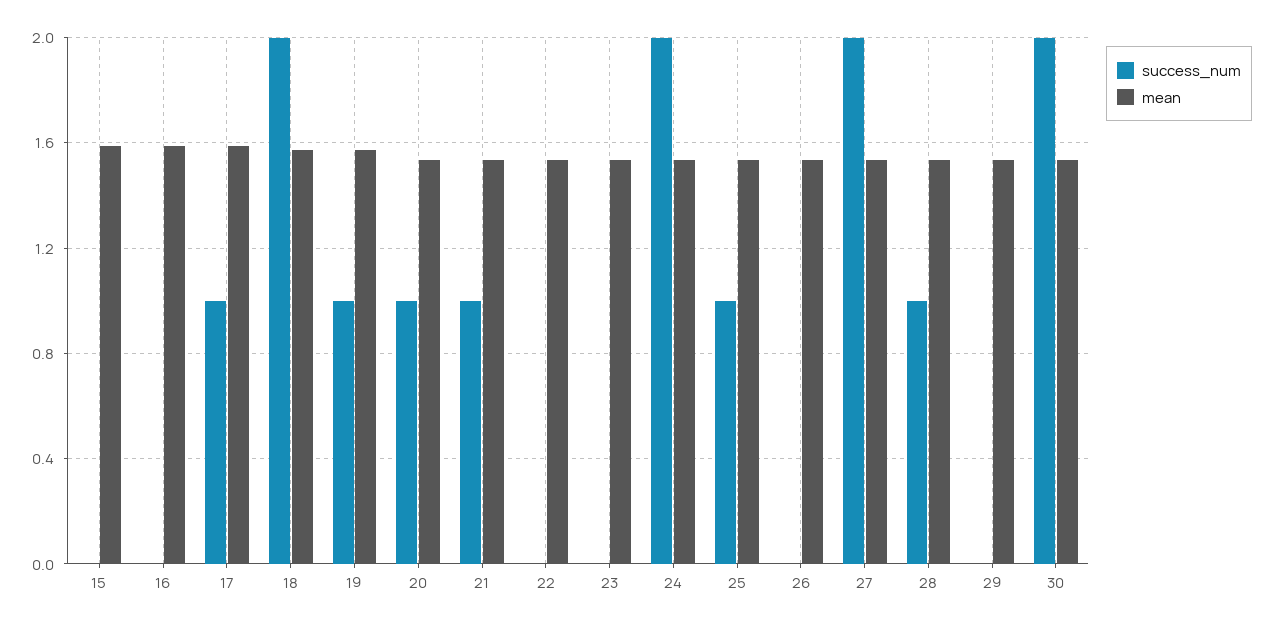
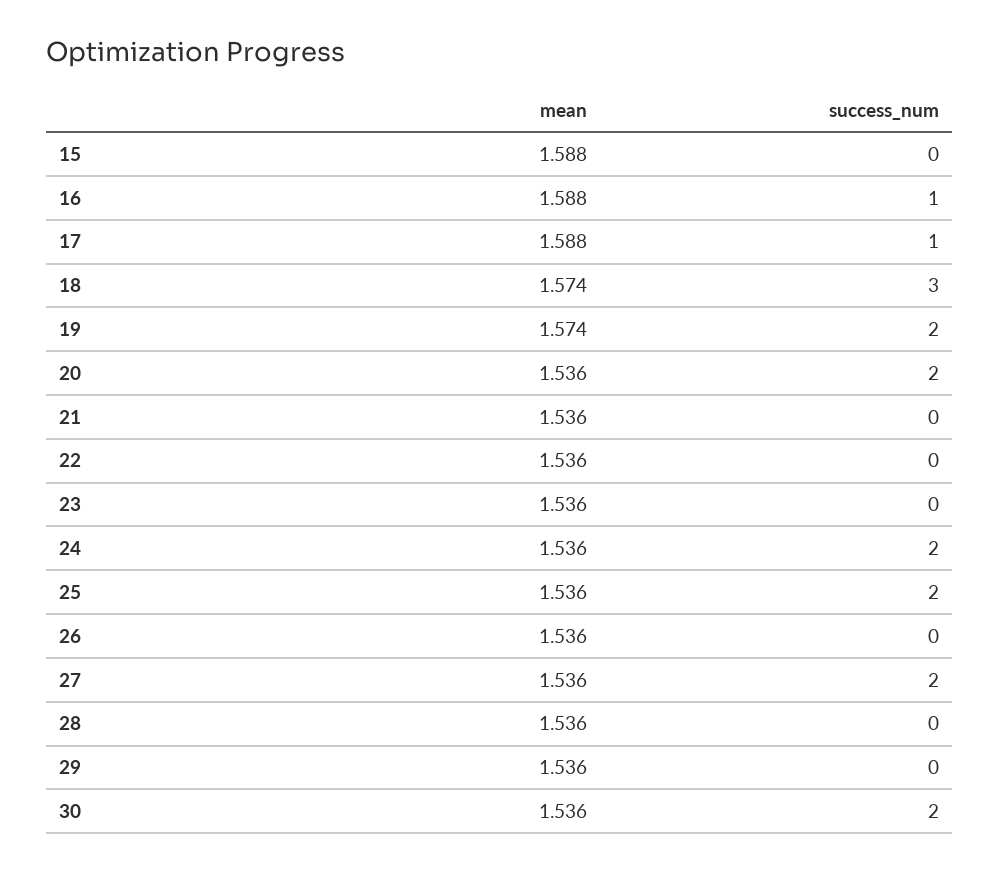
success_num, 16: 0 -> 1
success_num, 18: 2 -> 3
success_num, 19: 1 -> 2
success_num, 20: 1 -> 2
success_num, 21: 1 -> 0
success_num, 25: 1 -> 2
success_num, 28: 1 -> 0

